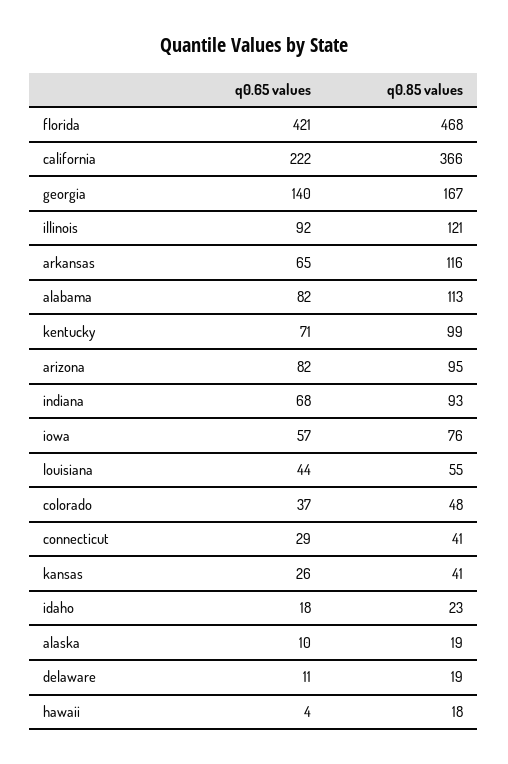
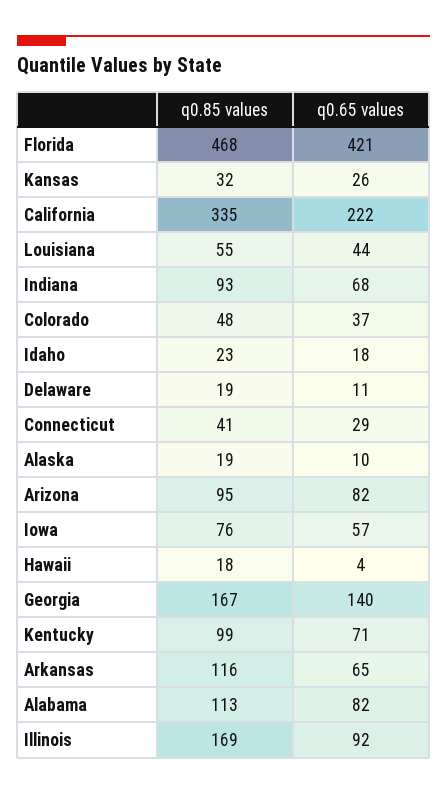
q0.85 values, california: 366 -> 335
q0.85 values, illinois: 121 -> 169
q0.85 values, kansas: 41 -> 32

